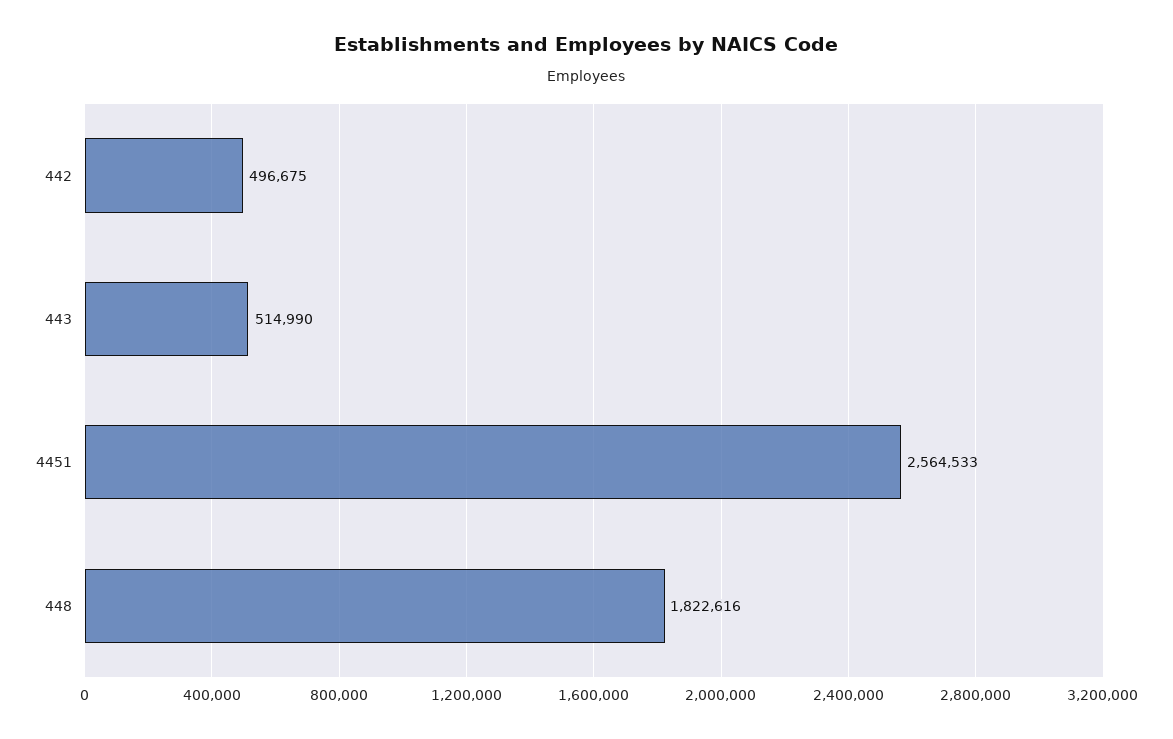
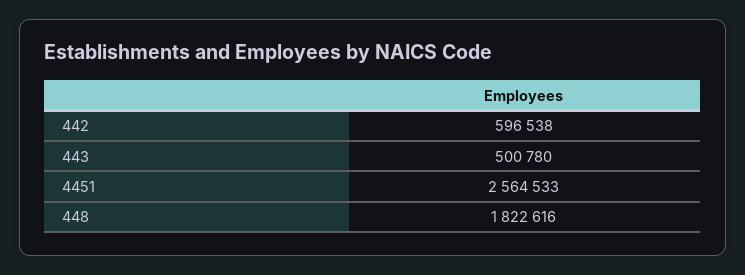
442: 496675 -> 596538
443: 514990 -> 500780

